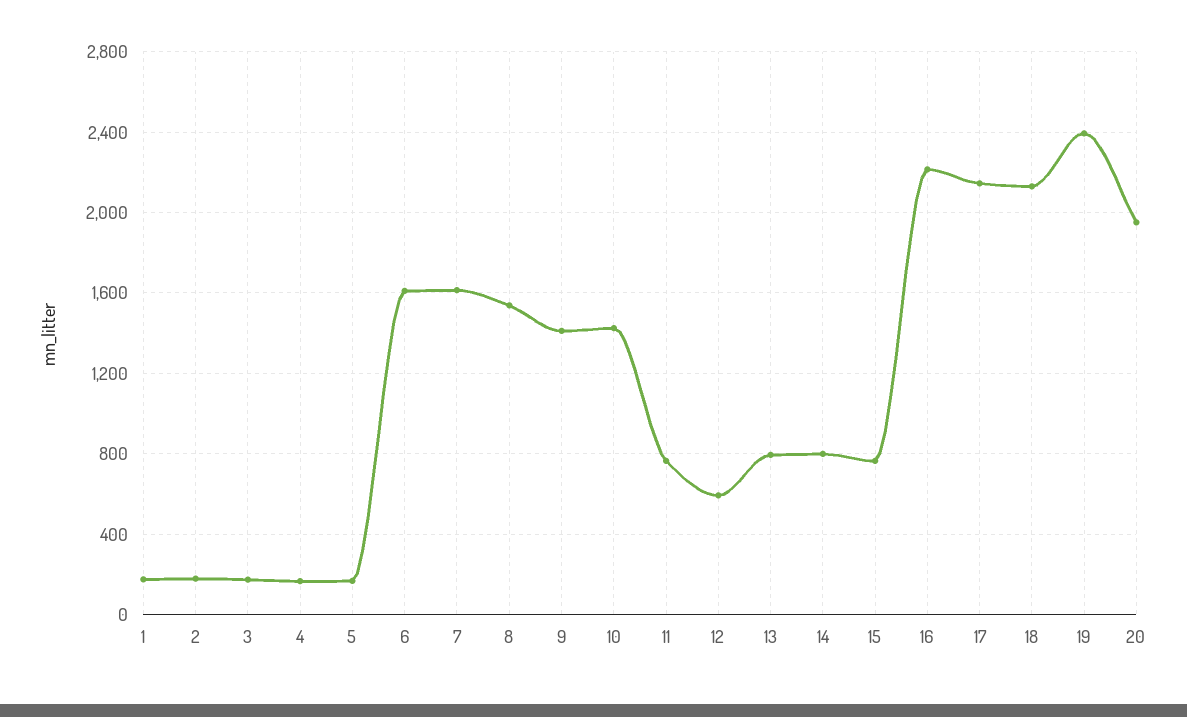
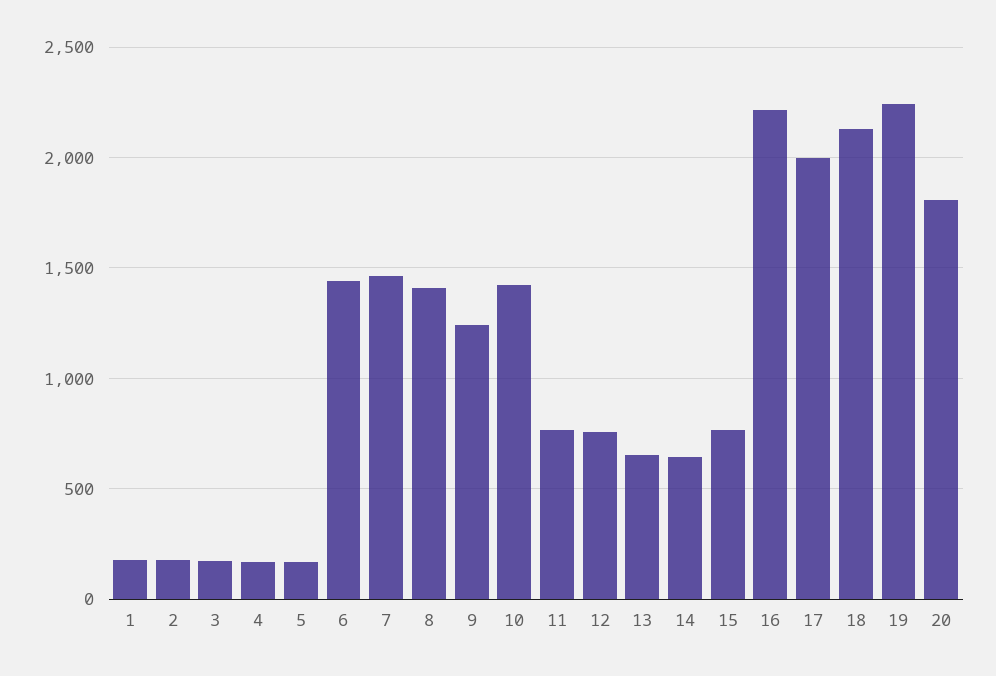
6: 1600 -> 1450
7: 1600 -> 1450
8: 1550 -> 1400
9: 1400 -> 1250
12: 600 -> 750
13: 800 -> 650
14: 800 -> 650
17: 2150 -> 2000
19: 2400 -> 2250
20: 1950 -> 1800

